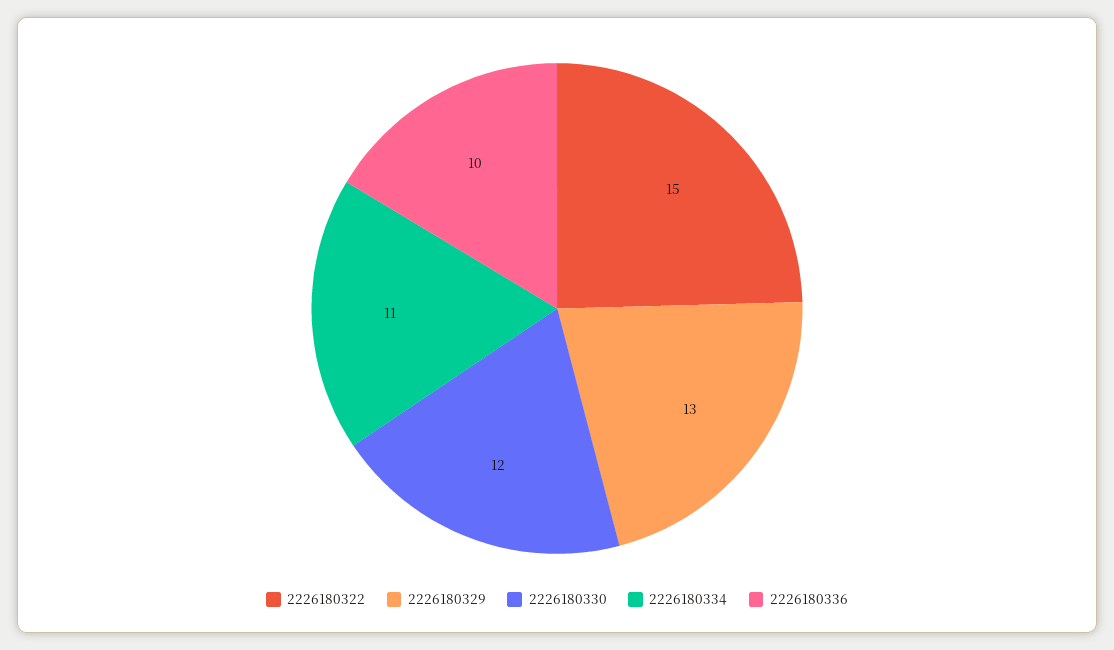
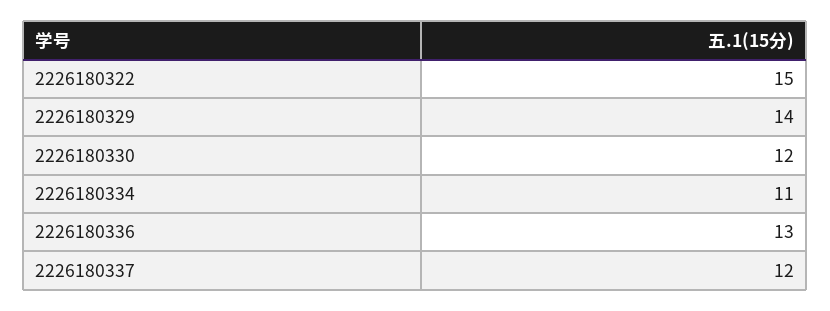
2226180329: 13 -> 14
2226180336: 10 -> 13
2226180337: none -> 12

